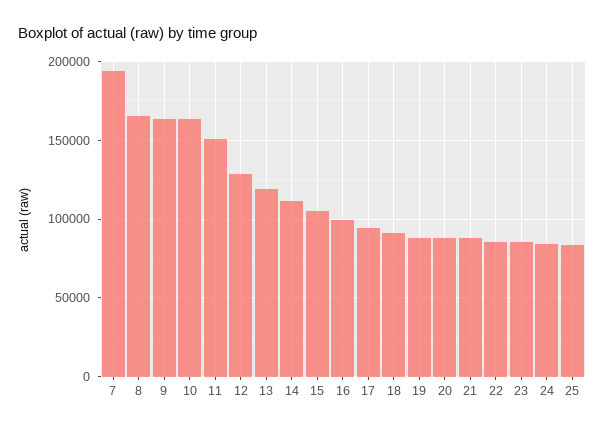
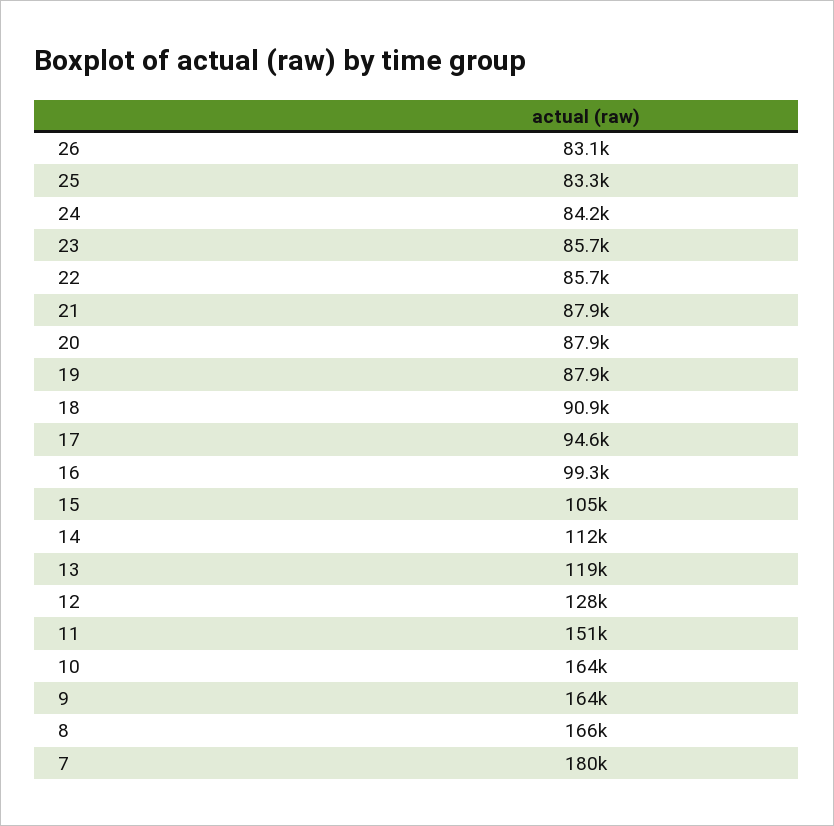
7: 195000 -> 180000
26: none -> 83100

